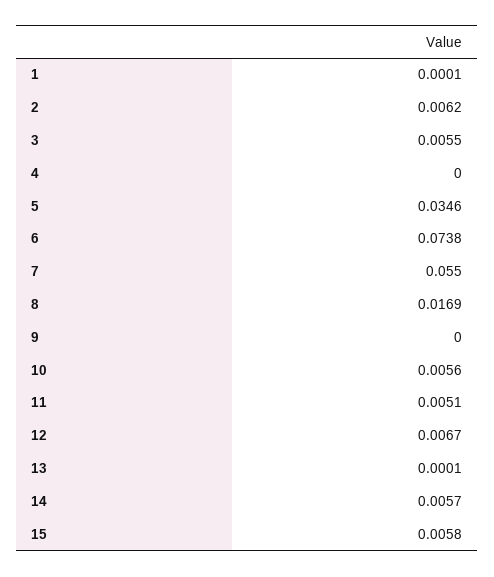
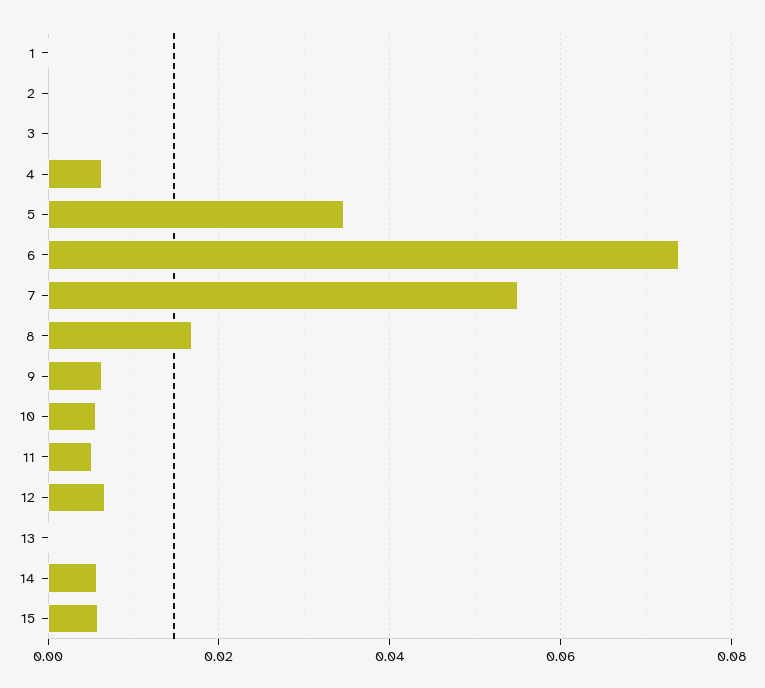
2: 0.0062 -> 0
3: 0.0055 -> 0
4: 0 -> 0.006
9: 0 -> 0.006

